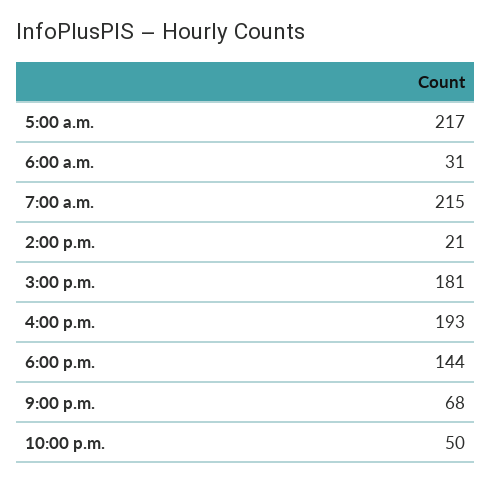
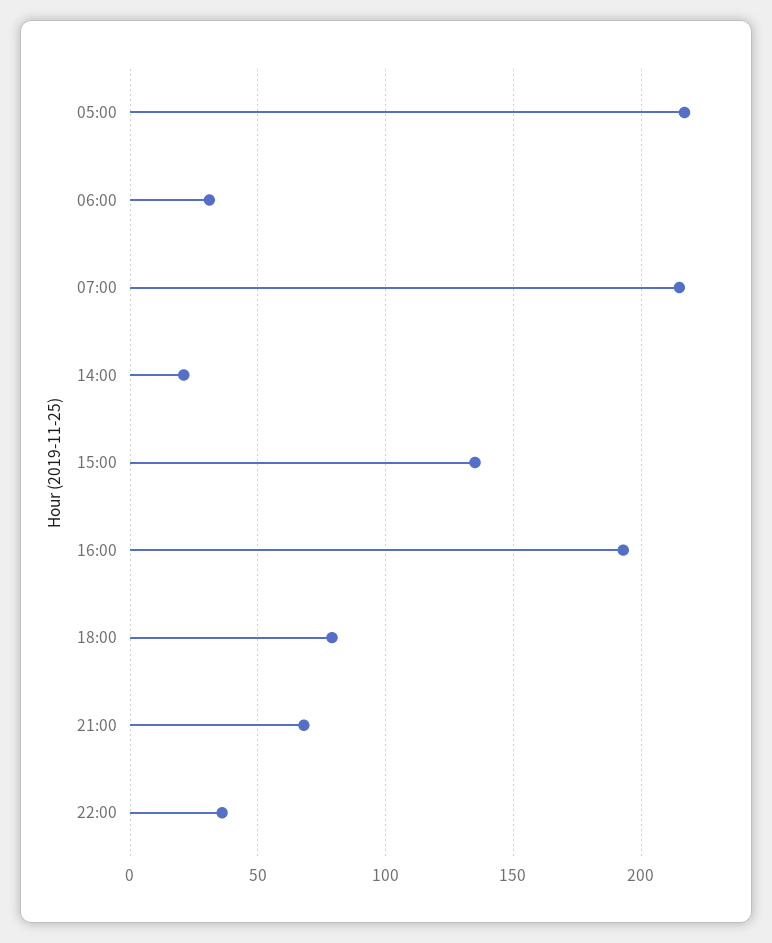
3:00 p.m.: 181 -> 135
6:00 p.m.: 144 -> 80
10:00 p.m.: 50 -> 35

